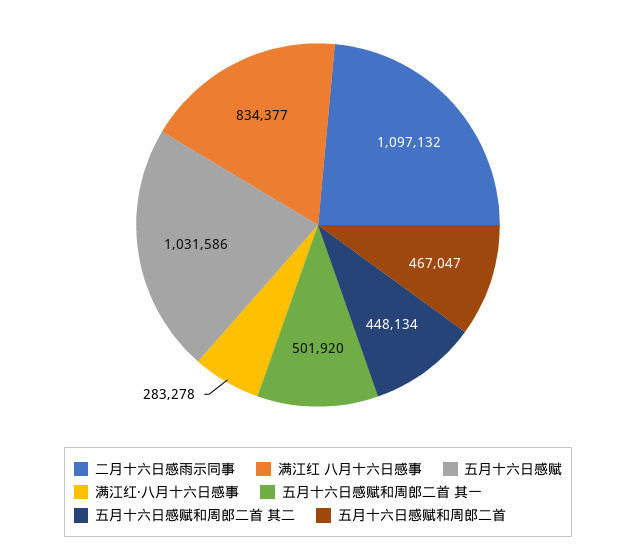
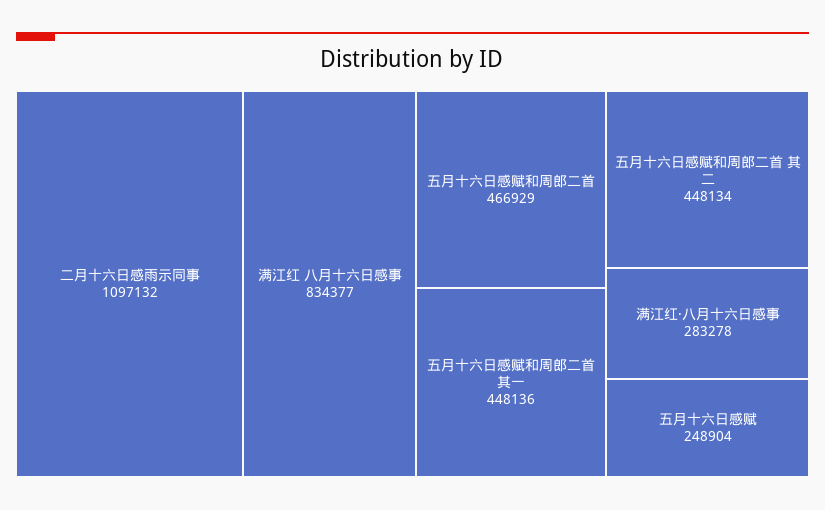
五月十六日感赋: 1031586 -> 248904
五月十六日感赋和周郎二首 其一: 501920 -> 448136
五月十六日感赋和周郎二首: 467047 -> 466929

